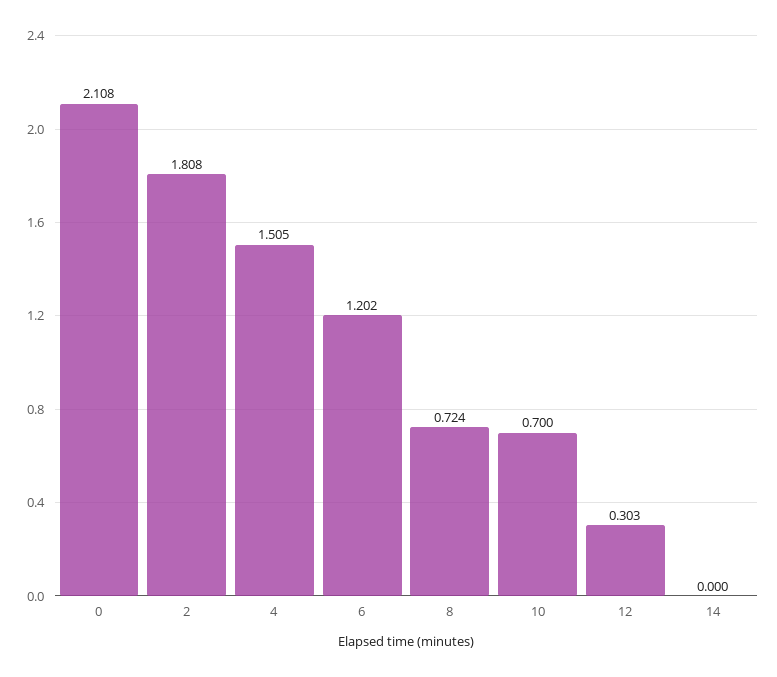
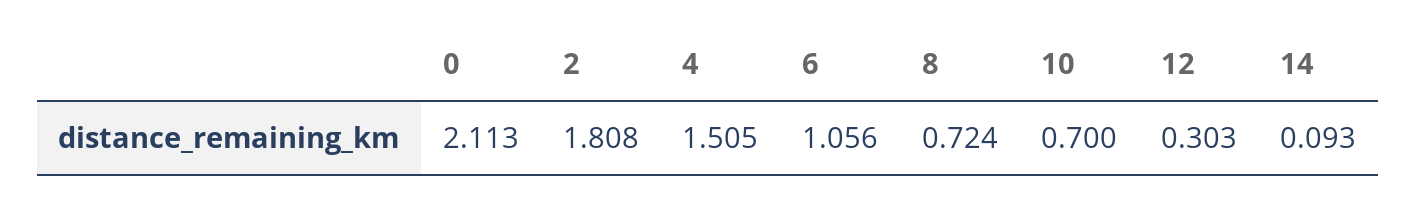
0: 2.108 -> 2.113
6: 1.202 -> 1.056
14: 0 -> 0.093

